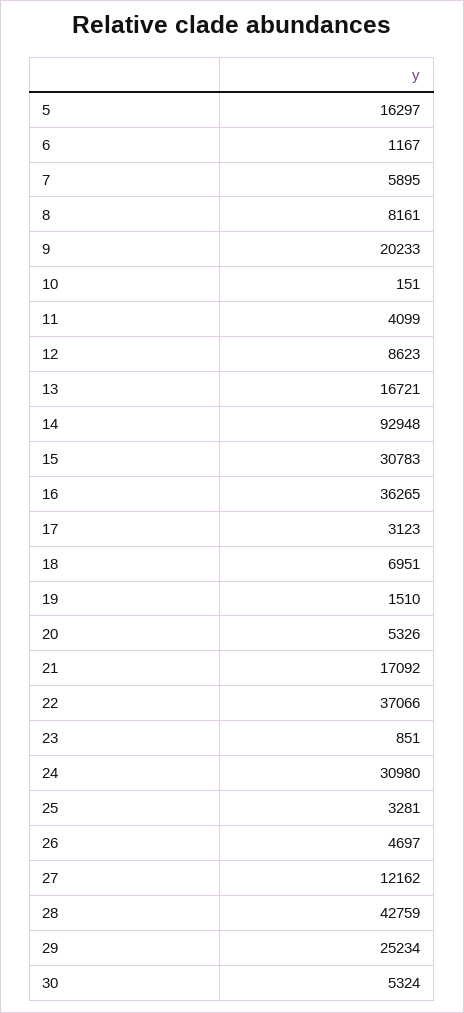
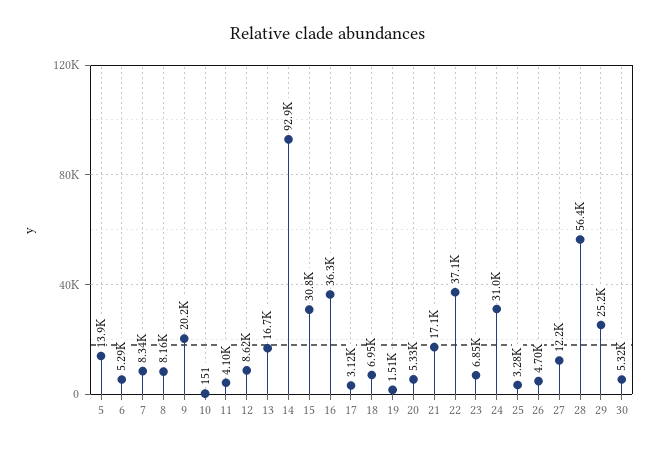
5: 16297 -> 13900
6: 1167 -> 5290
7: 5895 -> 8340
23: 851 -> 6850
28: 42759 -> 56400

